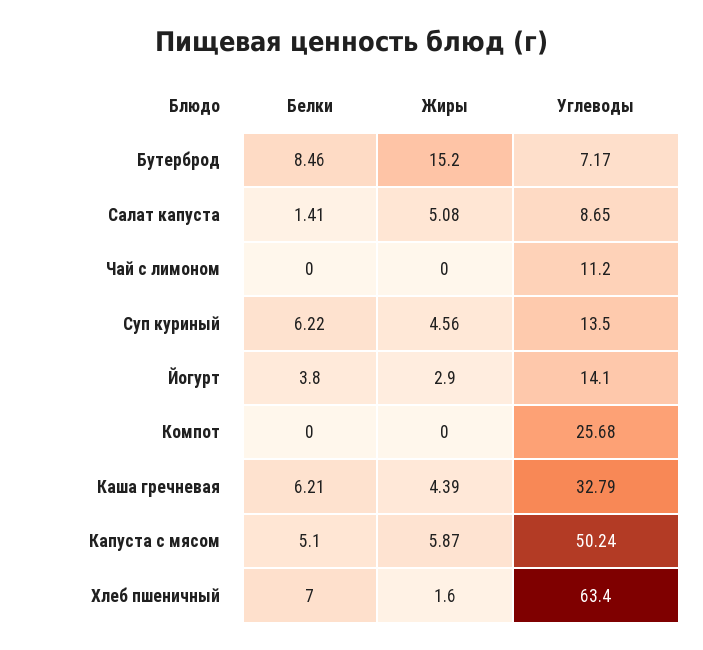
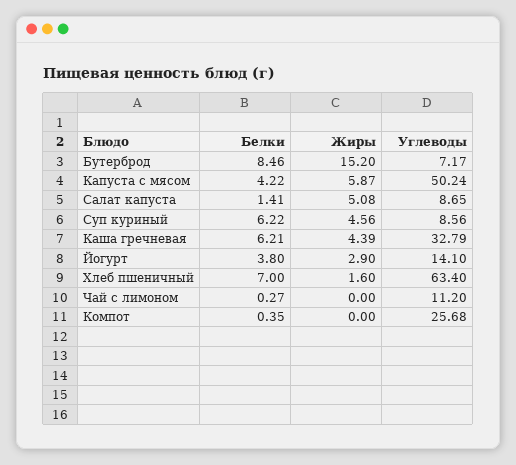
Белки, Чай с лимоном: 0 -> 0.27
Углеводы, Суп куриный: 13.5 -> 8.56
Белки, Компот: 0 -> 0.35
Белки, Капуста с мясом: 5.1 -> 4.22

